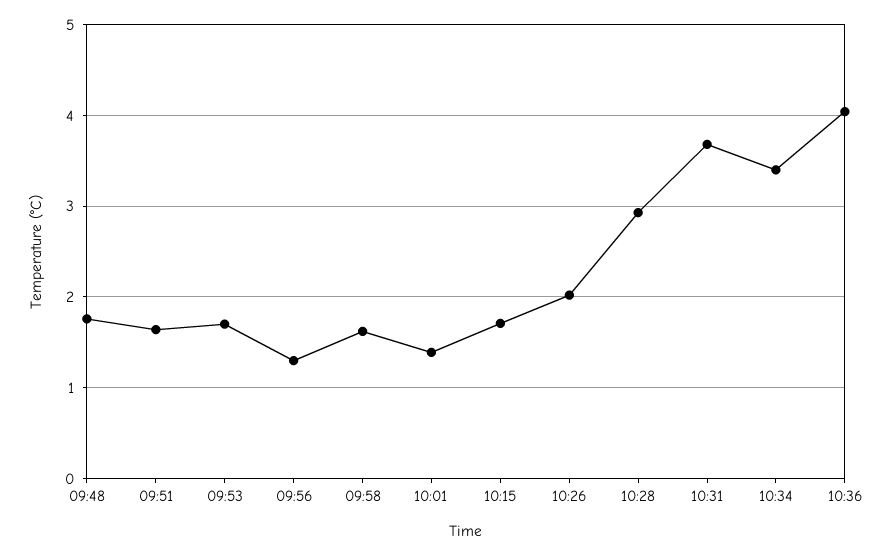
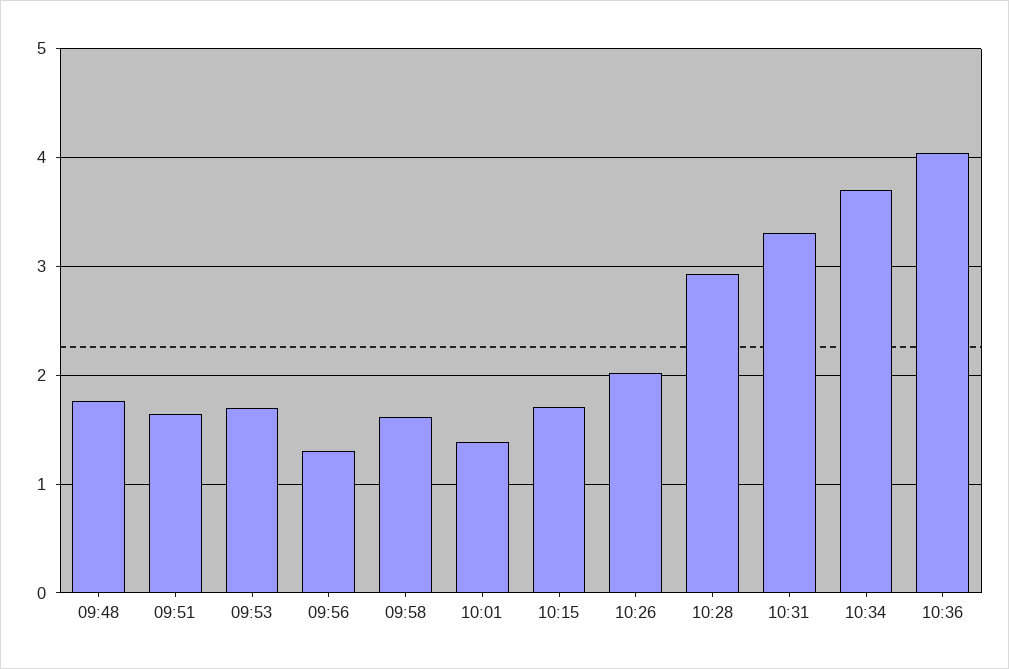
10:31: 3.7 -> 3.3
10:34: 3.4 -> 3.7

